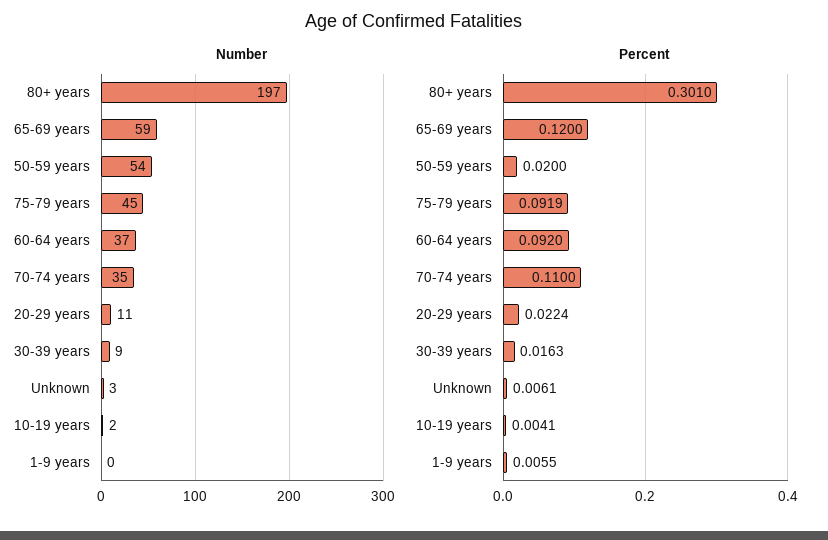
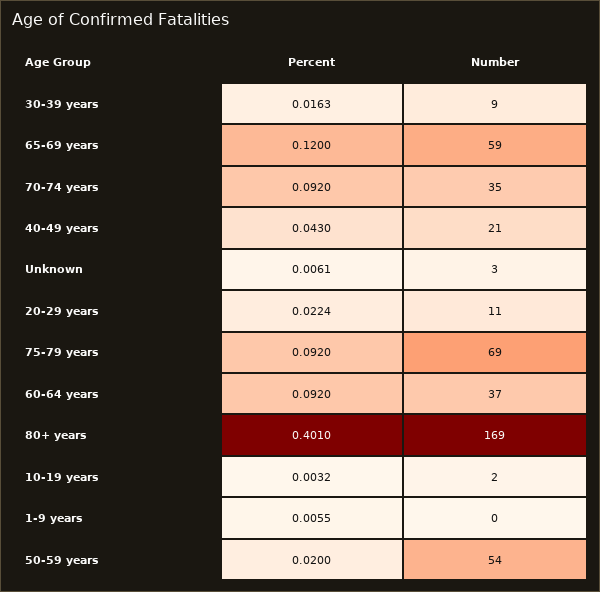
Number, 80+ years: 197 -> 169
Number, 75-79 years: 45 -> 69
Percent, 80+ years: 0.301 -> 0.401
Percent, 75-79 years: 0.0919 -> 0.092
Percent, 70-74 years: 0.11 -> 0.092
Percent, 10-19 years: 0.0041 -> 0.0032
Percent, 40-49 years: none -> 0.043
Number, 40-49 years: none -> 21

